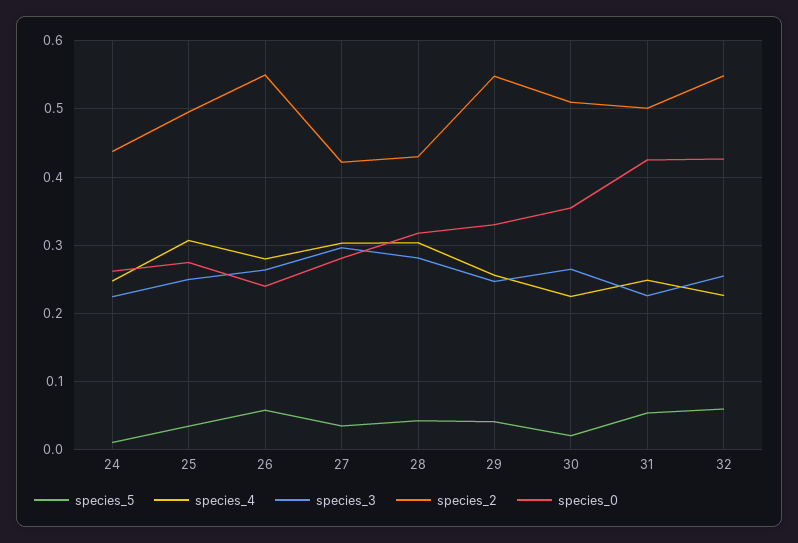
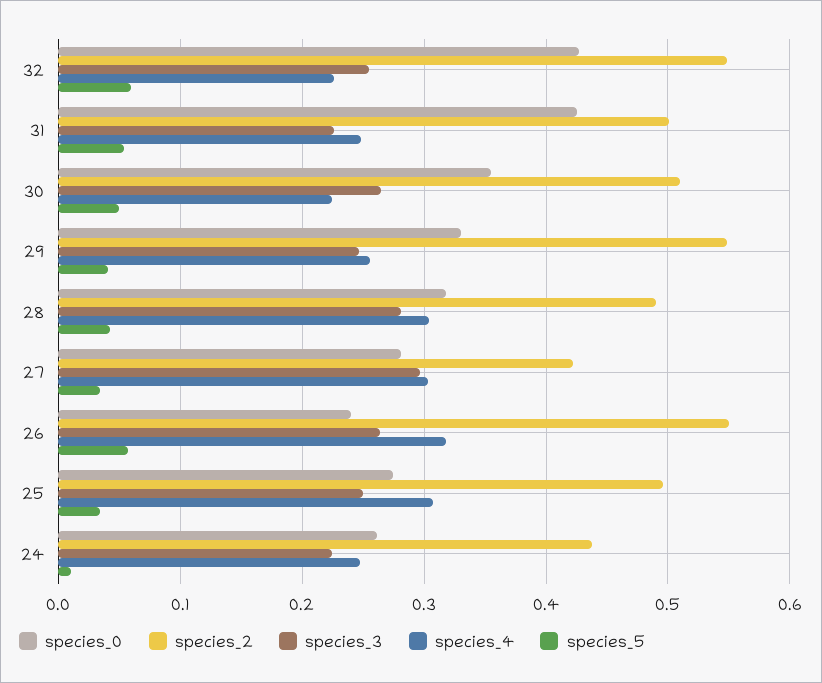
species_4, 26: 0.28 -> 0.32
species_2, 28: 0.43 -> 0.49
species_5, 30: 0.02 -> 0.05

